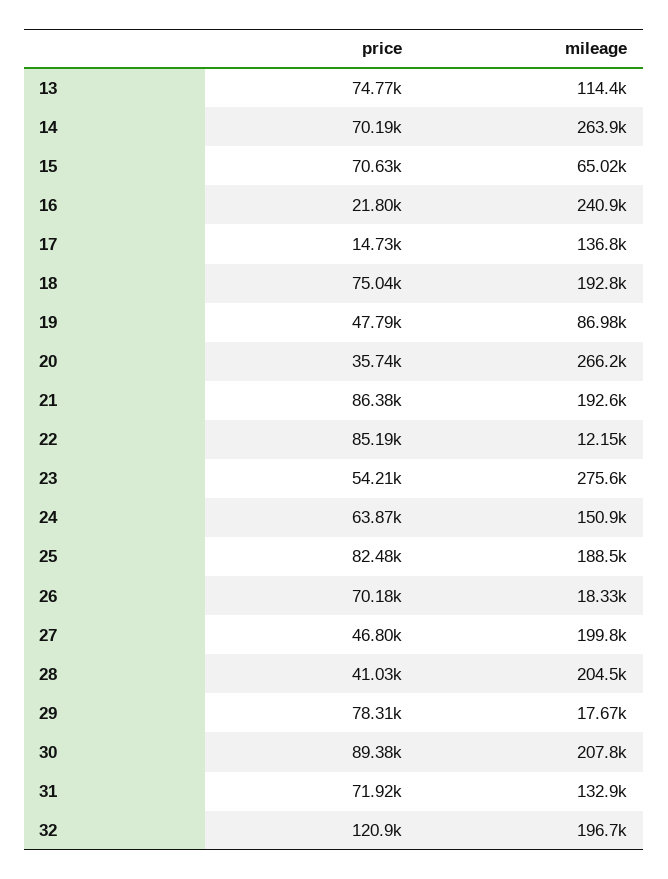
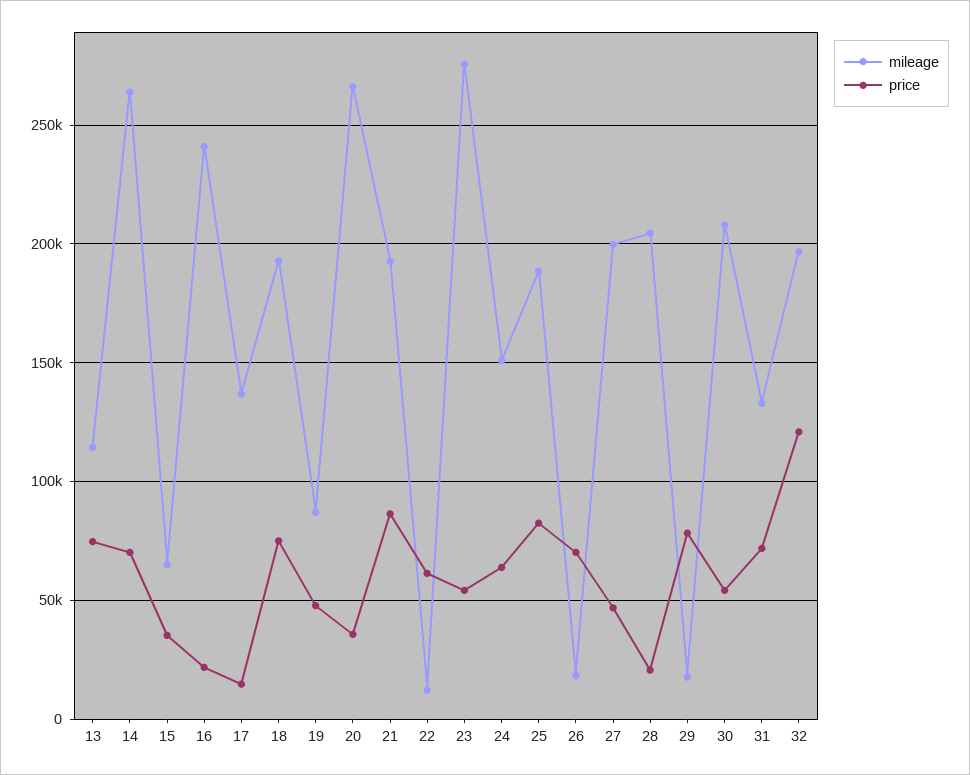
price, 15: 70630 -> 35000
price, 22: 85190 -> 60000
price, 28: 41030 -> 20000
price, 30: 89380 -> 55000

